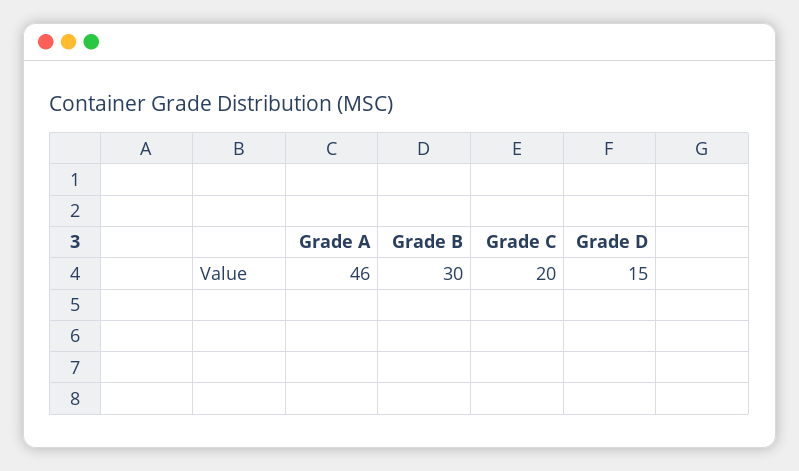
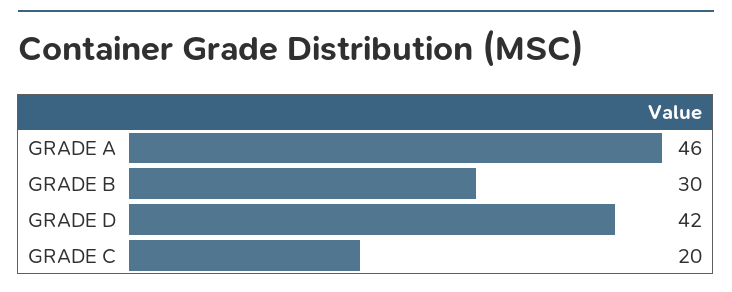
Grade D: 15 -> 42

